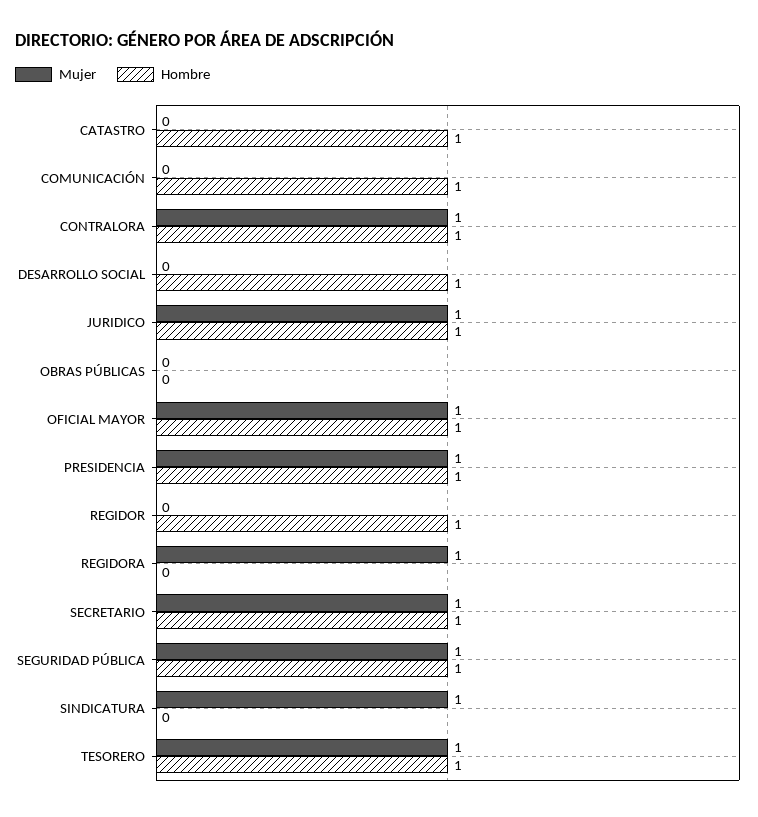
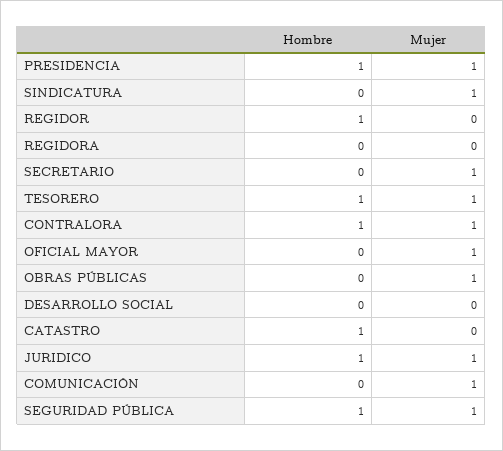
Mujer, COMUNICACIÓN: 0 -> 1
Hombre, COMUNICACIÓN: 1 -> 0
Hombre, DESARROLLO SOCIAL: 1 -> 0
Mujer, OBRAS PÚBLICAS: 0 -> 1
Hombre, OFICIAL MAYOR: 1 -> 0
Mujer, REGIDORA: 1 -> 0
Hombre, SECRETARIO: 1 -> 0

